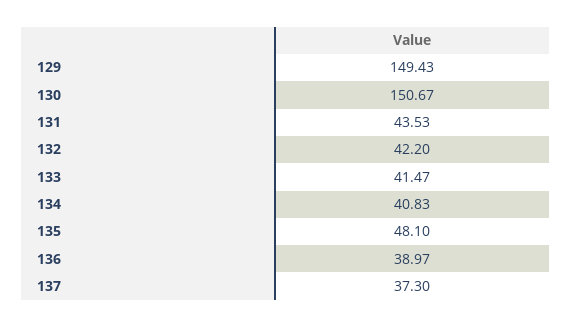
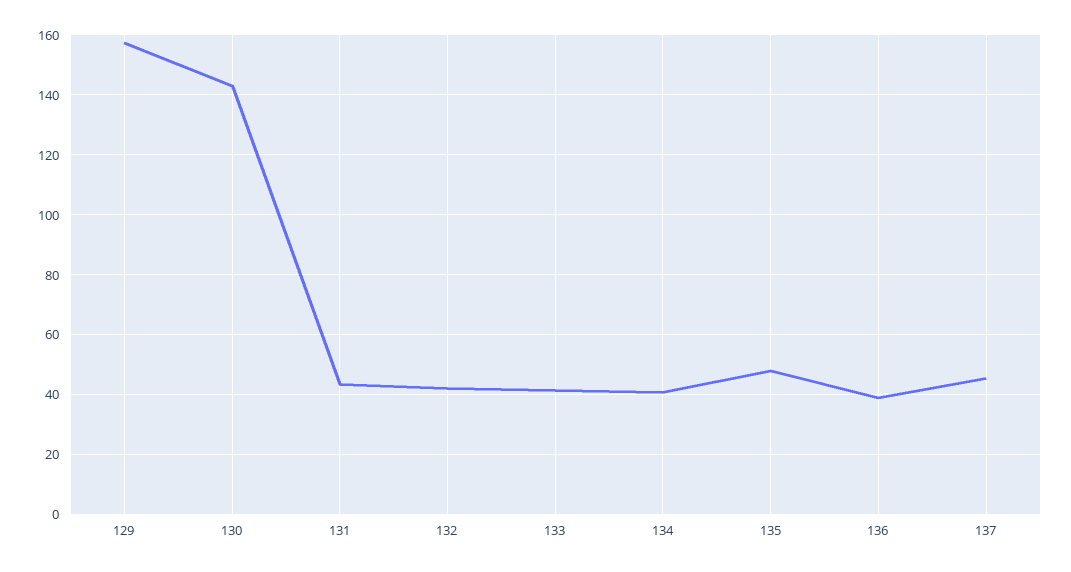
129: 149.43 -> 157.5
130: 150.67 -> 142.5
137: 37.3 -> 45

